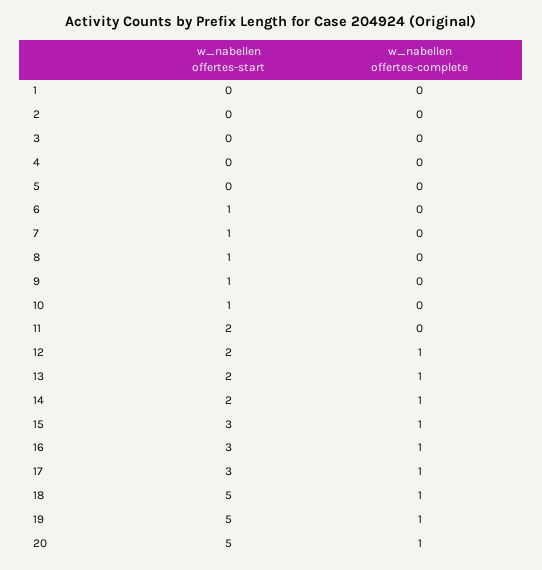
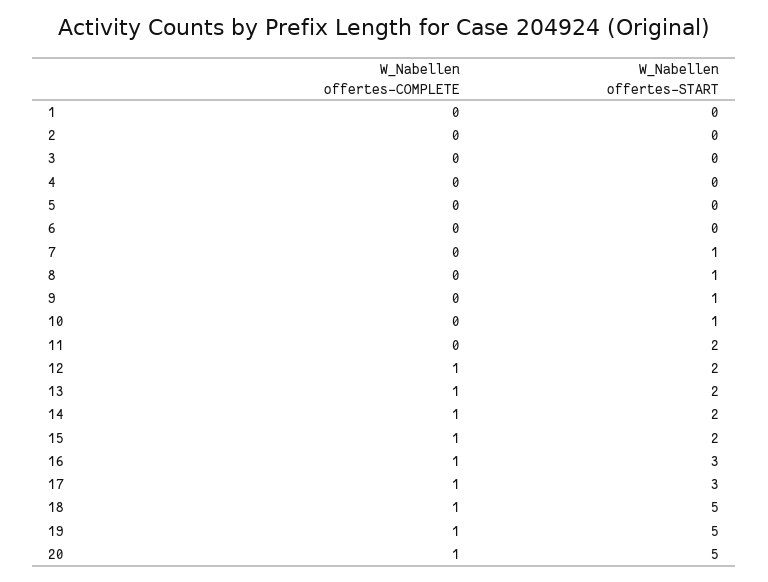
w_nabellen offertes-start, 6: 1 -> 0
w_nabellen offertes-start, 15: 3 -> 2

